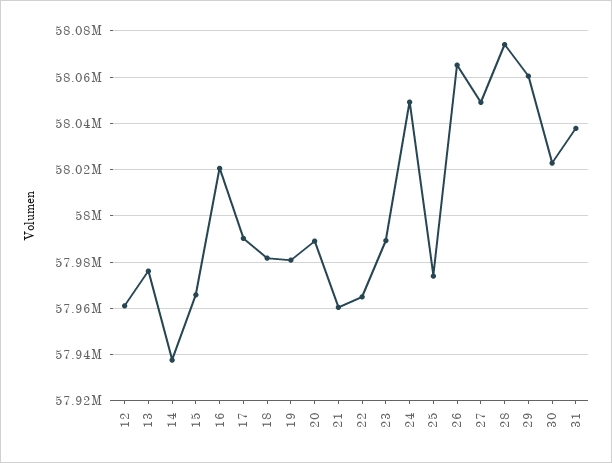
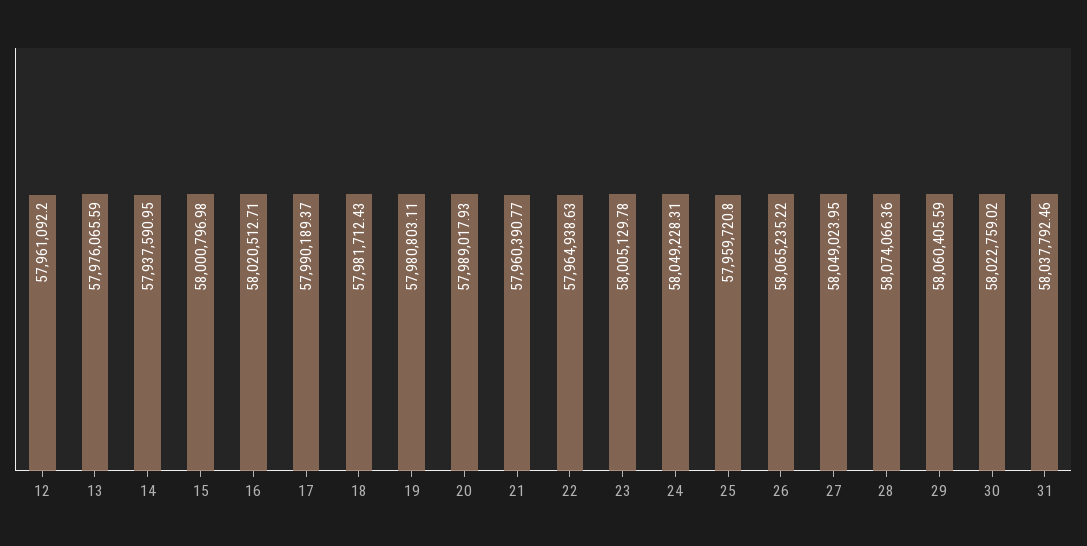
15: 57965000 -> 58000796.98
23: 57990000 -> 58005129.78
25: 57975000 -> 57959720.8

